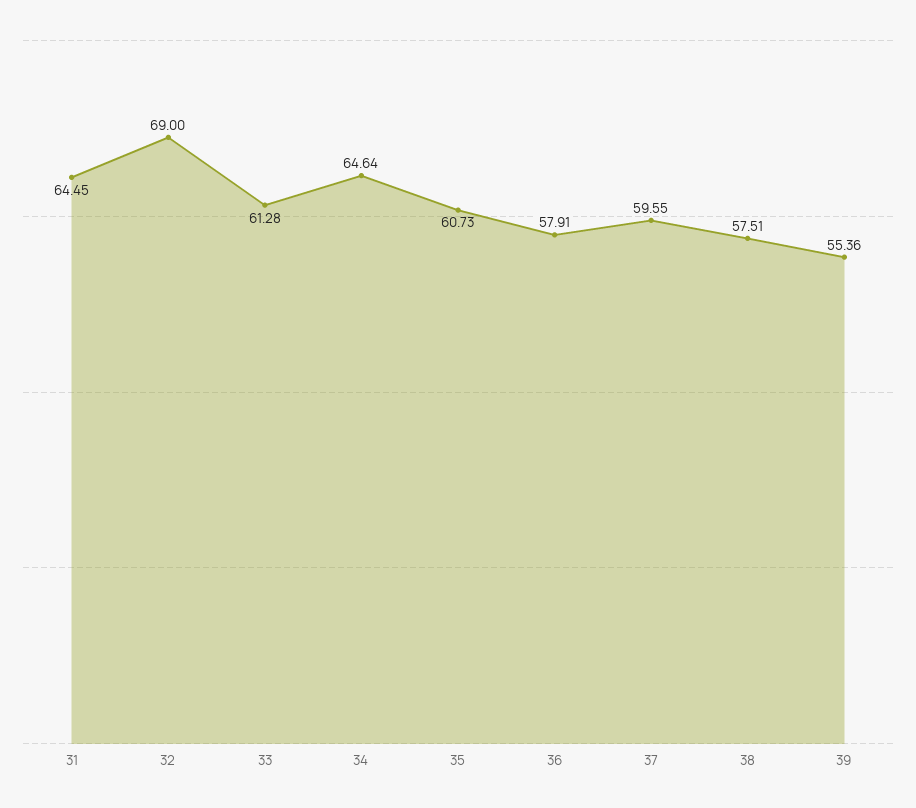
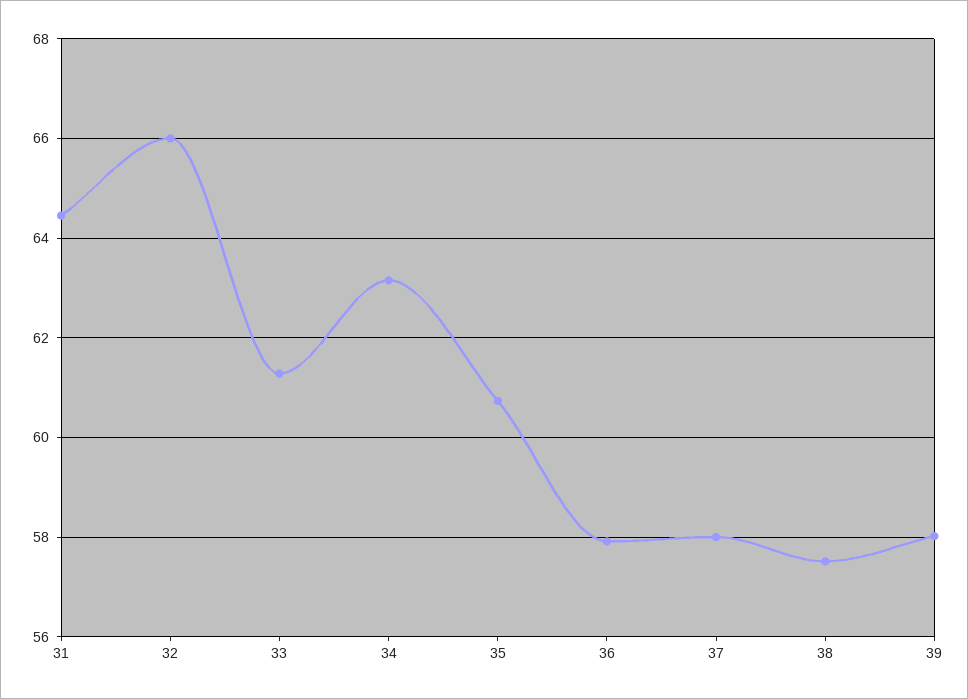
32: 69 -> 66
34: 64.64 -> 63.2
37: 59.55 -> 58
39: 55.36 -> 58

